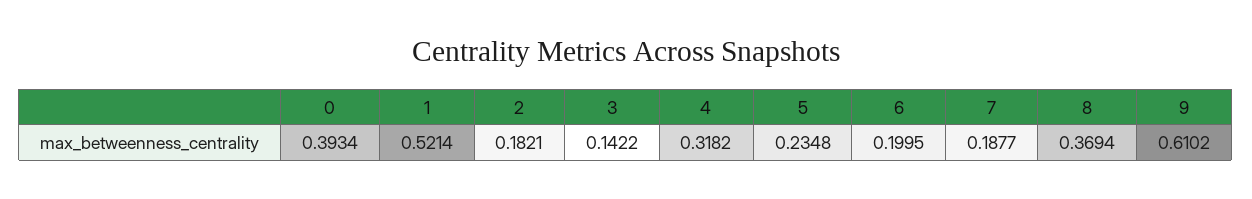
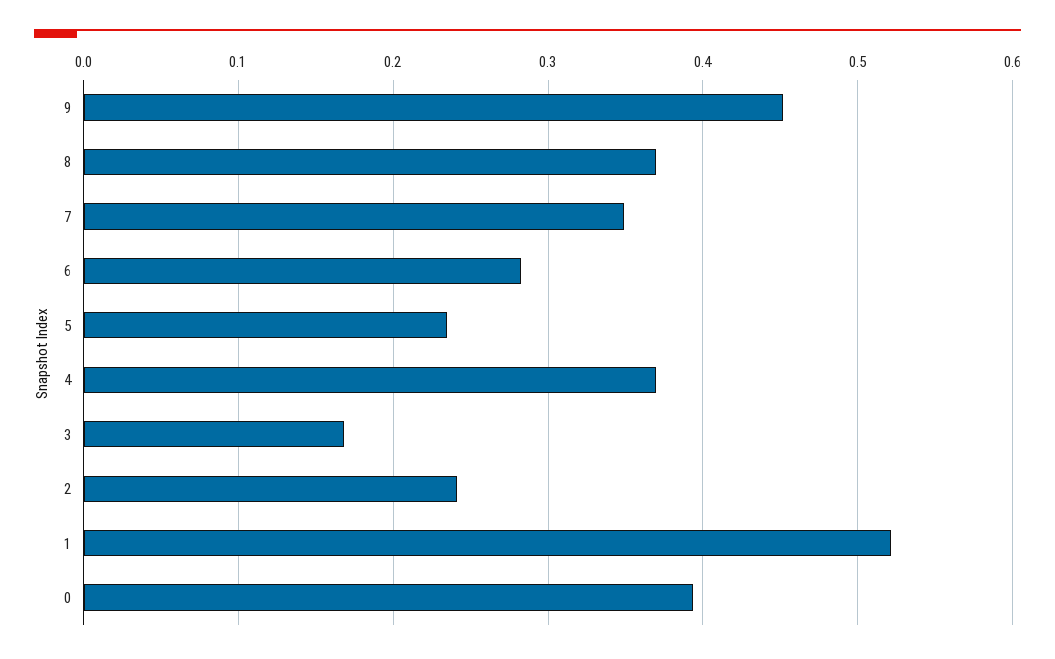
2: 0.1821 -> 0.24
3: 0.1422 -> 0.17
4: 0.3182 -> 0.37
6: 0.1995 -> 0.28
7: 0.1877 -> 0.35
9: 0.6102 -> 0.45

